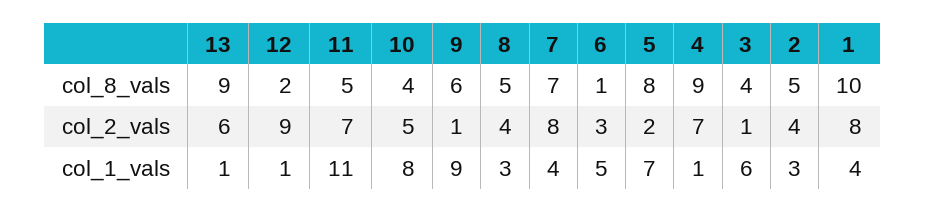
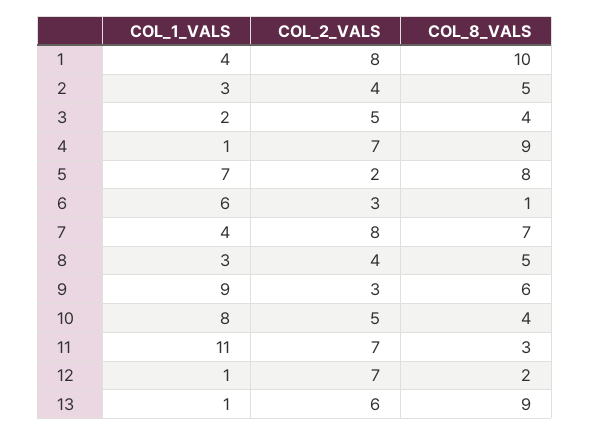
11, col_8_vals: 5 -> 3
12, col_2_vals: 9 -> 7
9, col_2_vals: 1 -> 3
3, col_2_vals: 1 -> 5
6, col_1_vals: 5 -> 6
3, col_1_vals: 6 -> 2

